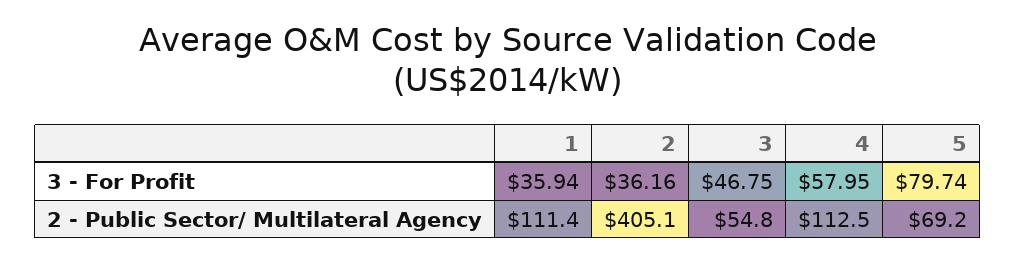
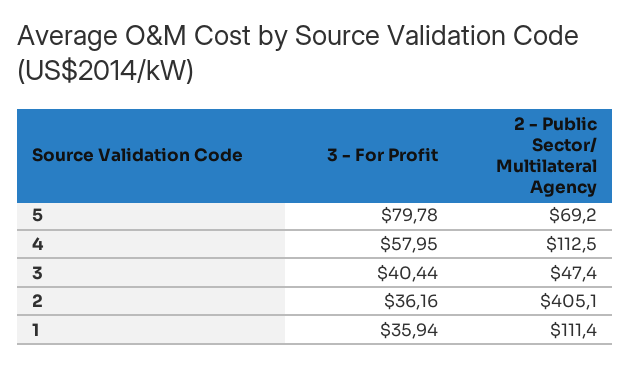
3, 3 - For Profit: 46.75 -> 40.44
5, 3 - For Profit: 79.74 -> 79.78
3, 2 - Public Sector/ Multilateral Agency: 54.8 -> 47.4

